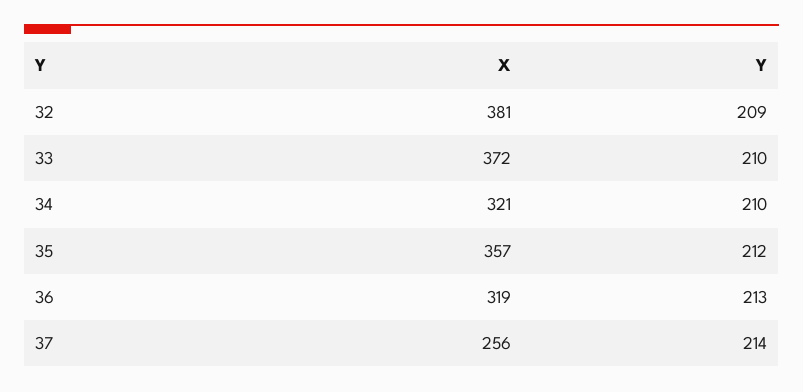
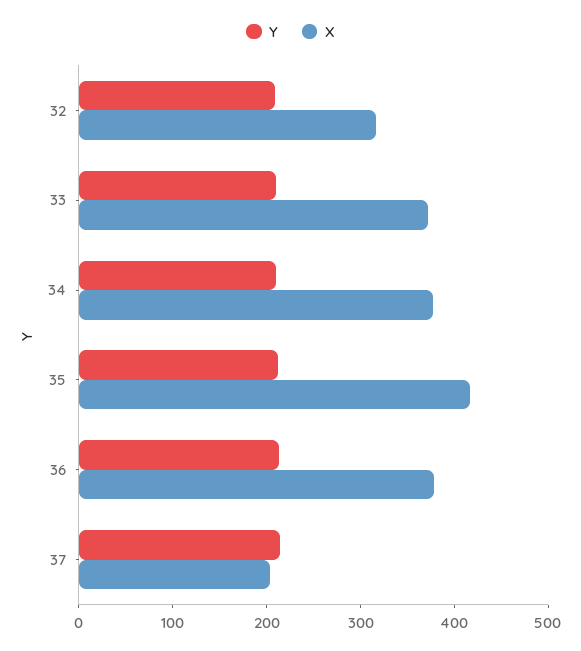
X, 32: 381 -> 320
X, 34: 321 -> 380
X, 35: 357 -> 420
X, 36: 319 -> 380
X, 37: 256 -> 200

